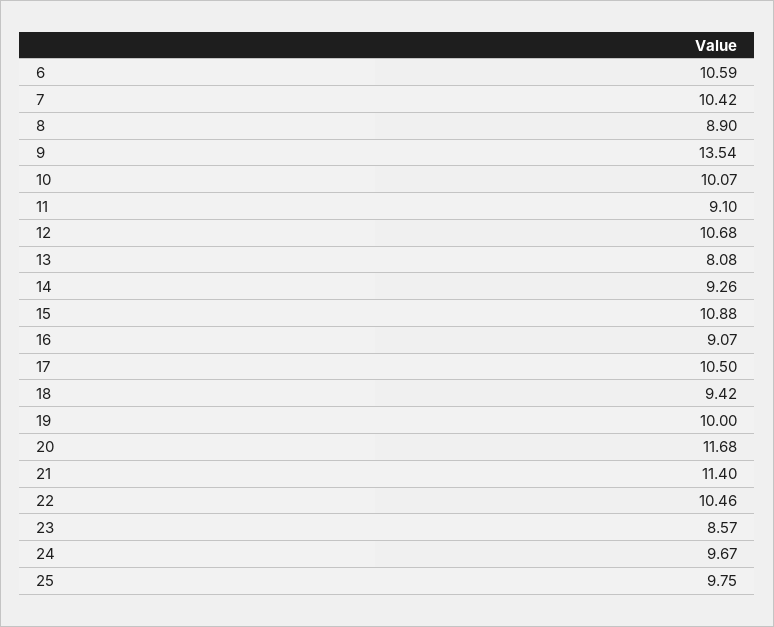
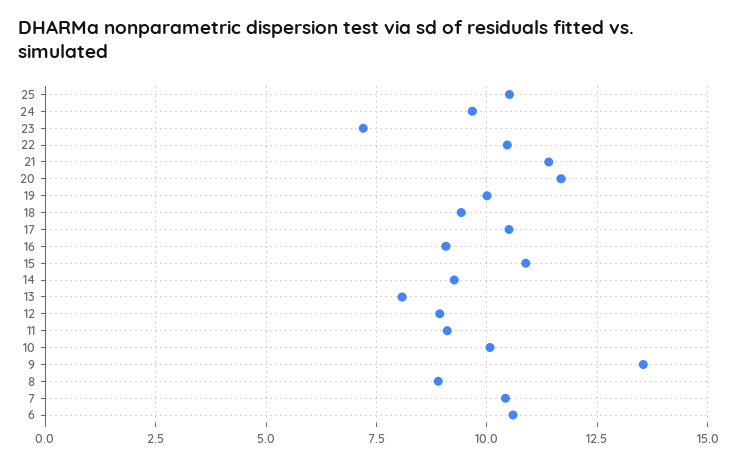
12: 10.68 -> 9
23: 8.57 -> 7.25
25: 9.75 -> 10.5

